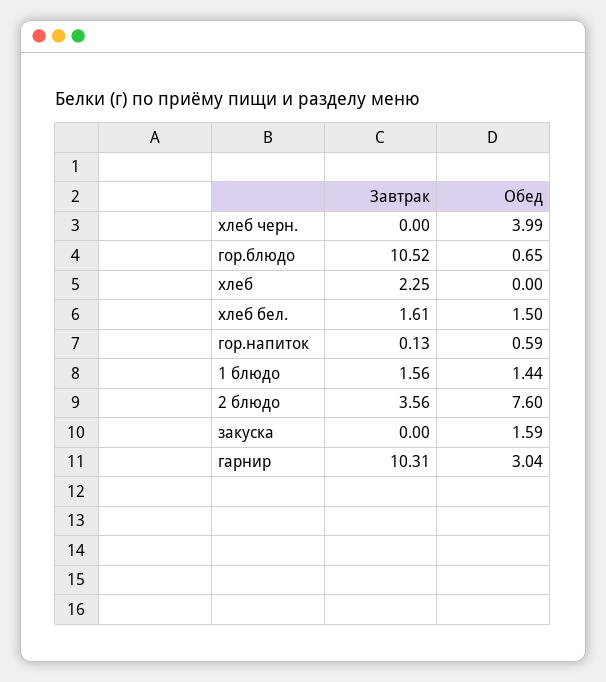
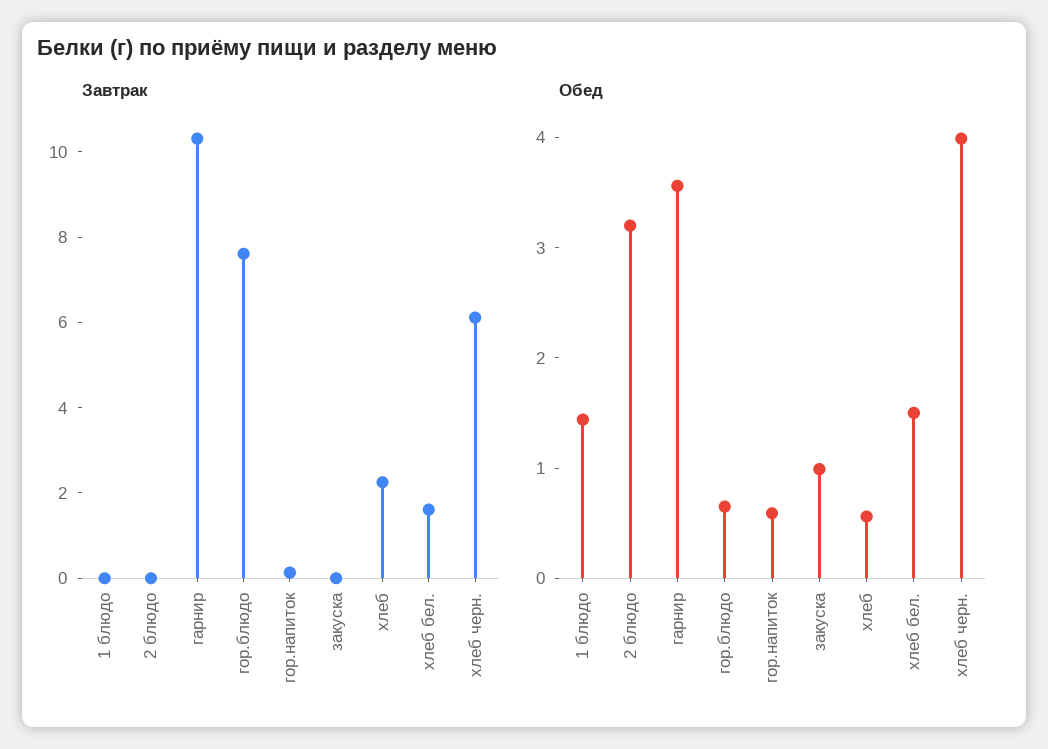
Завтрак, хлеб черн.: 0 -> 6
Завтрак, гор.блюдо: 10.52 -> 7.5
Обед, хлеб: 0 -> 0.6
Завтрак, 1 блюдо: 1.56 -> 0
Завтрак, 2 блюдо: 3.56 -> 0
Обед, 2 блюдо: 7.6 -> 3.2
Обед, закуска: 1.59 -> 1
Обед, гарнир: 3.04 -> 3.6

